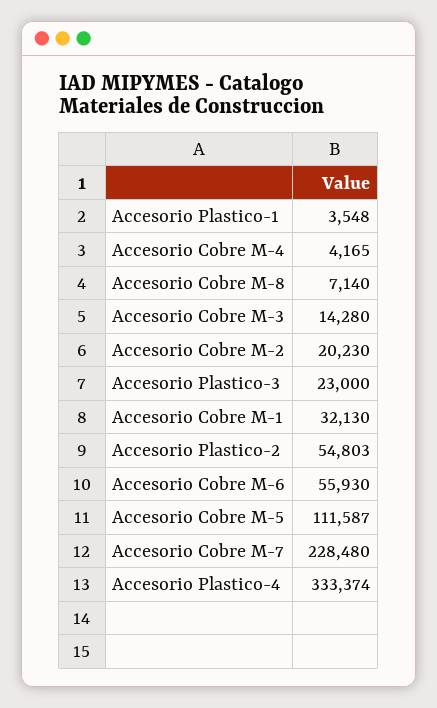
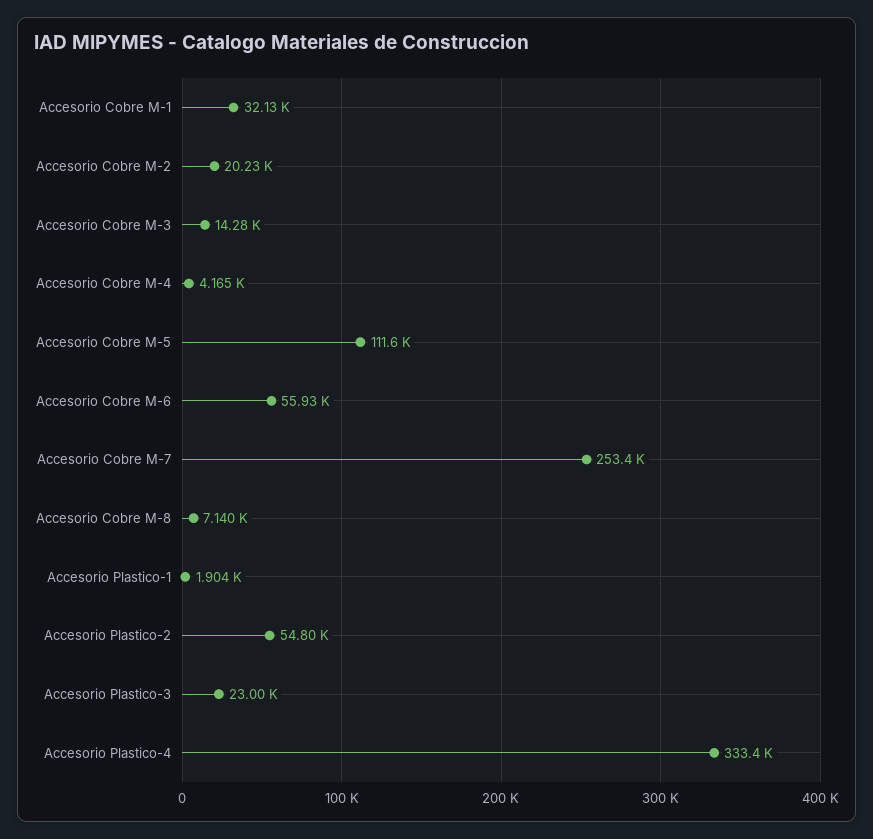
Accesorio Plastico-1: 3548 -> 1904
Accesorio Cobre M-7: 228480 -> 253400

